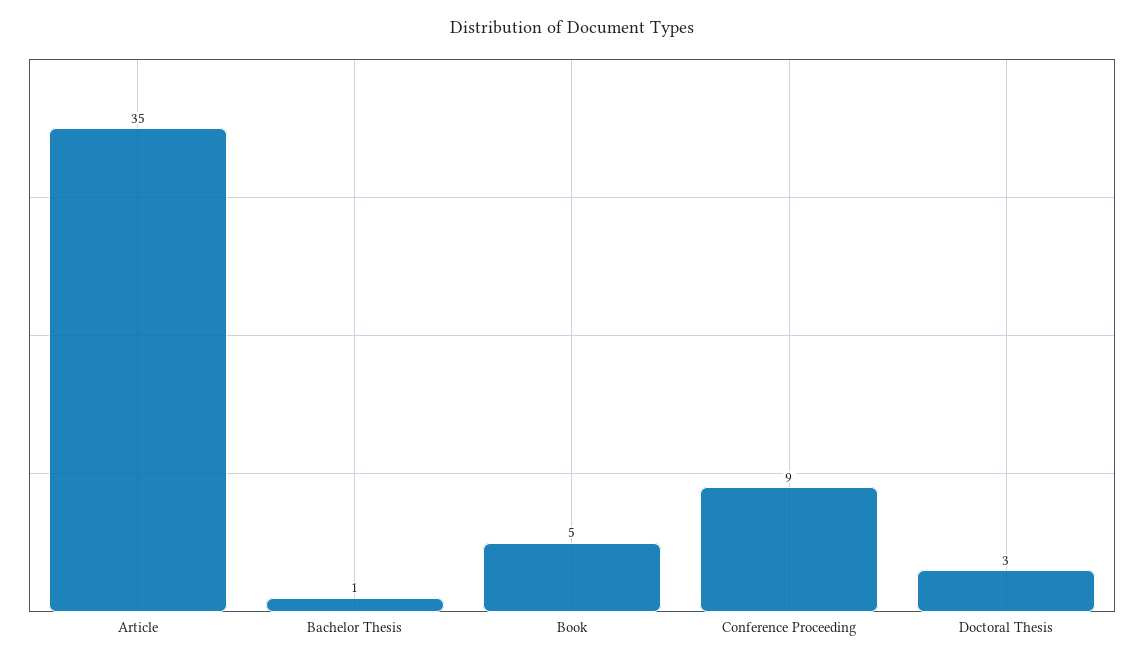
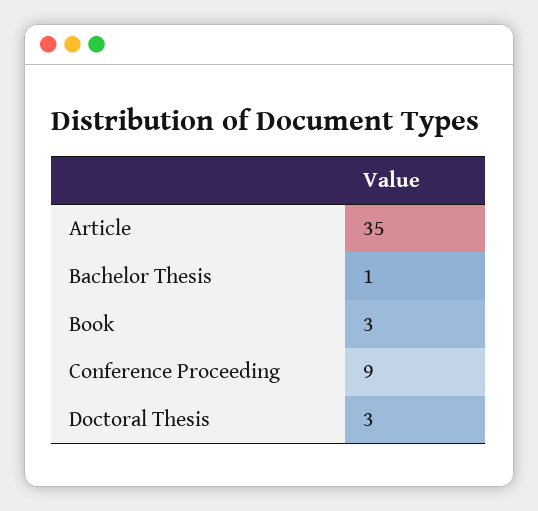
Book: 5 -> 3

